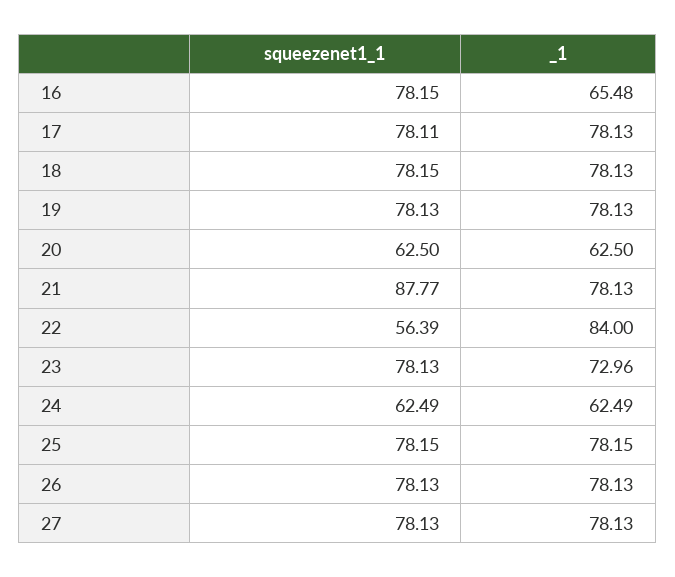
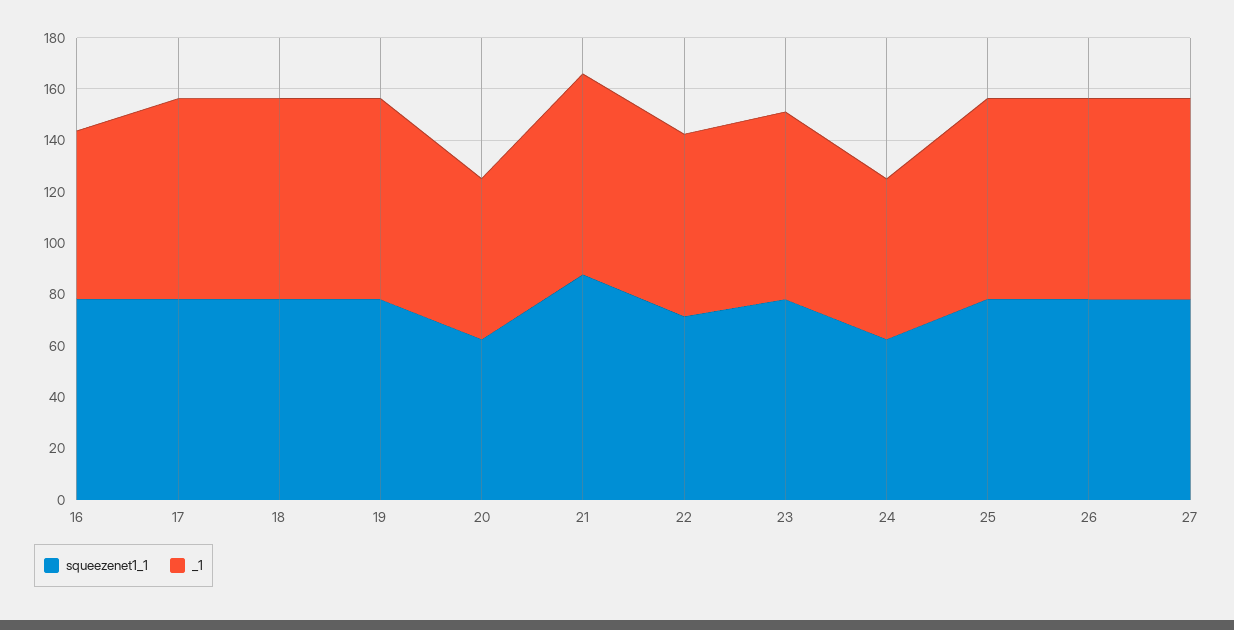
squeezenet1_1, 22: 56.39 -> 70
_1, 22: 84 -> 70

